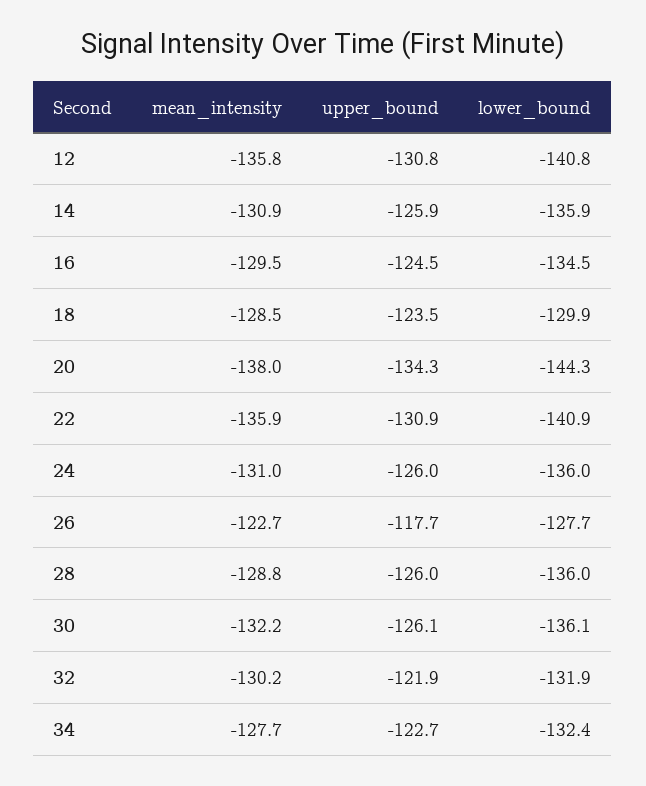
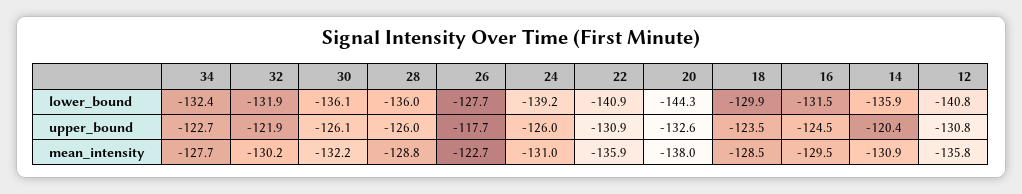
upper_bound, 14: -125.9 -> -120.4
lower_bound, 16: -134.5 -> -131.5
upper_bound, 20: -134.3 -> -132.6
lower_bound, 24: -136 -> -139.2

